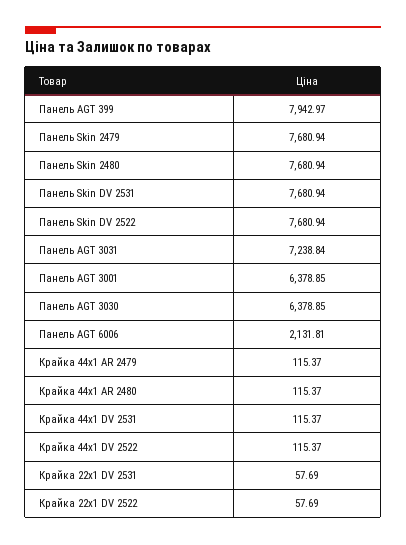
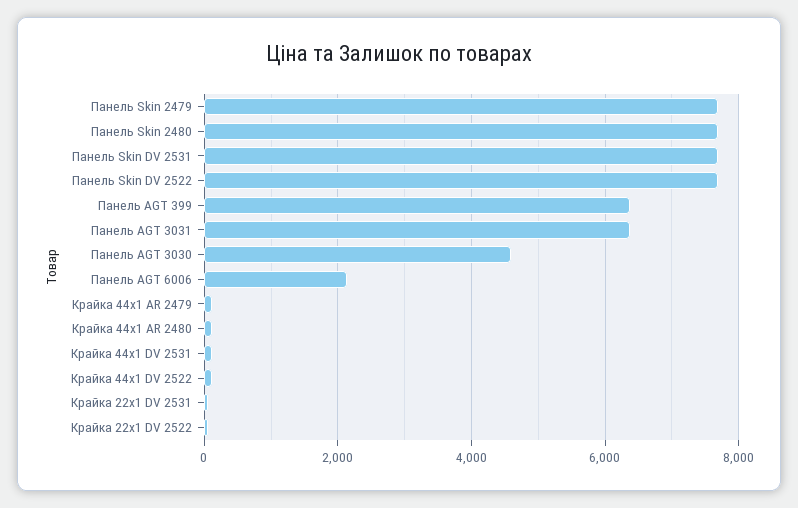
Панель AGT 399: 7942.97 -> 6400
Панель AGT 3031: 7238.84 -> 6400
Панель AGT 3001: 6378.85 -> none
Панель AGT 3030: 6378.85 -> 4600

